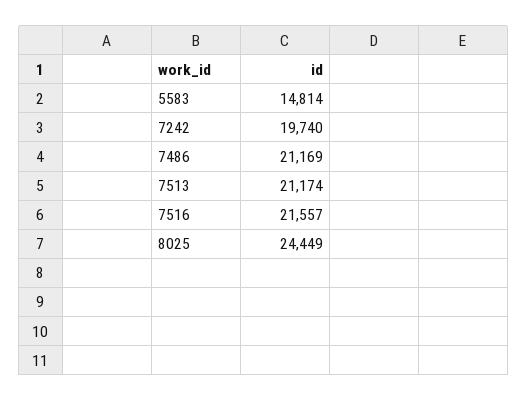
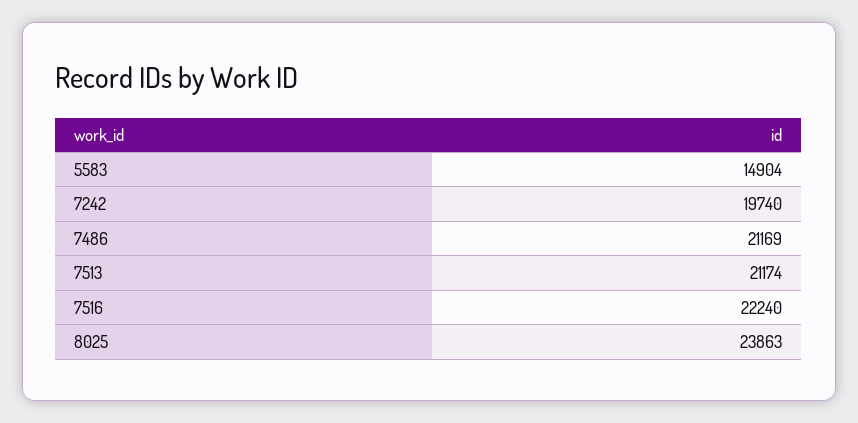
5583: 14814 -> 14904
7516: 21557 -> 22240
8025: 24449 -> 23863

